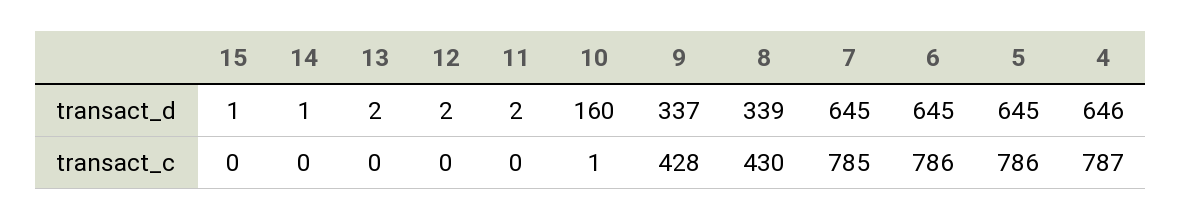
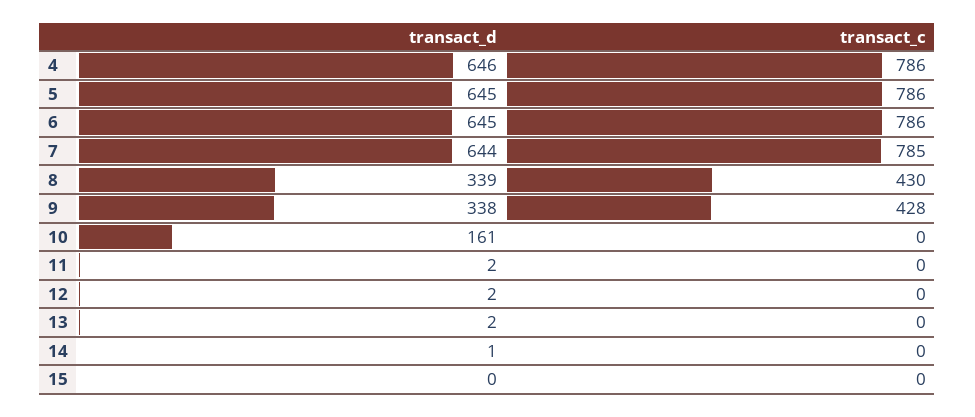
15, transact_d: 1 -> 0
10, transact_d: 160 -> 161
9, transact_d: 337 -> 338
7, transact_d: 645 -> 644
10, transact_c: 1 -> 0
4, transact_c: 787 -> 786

